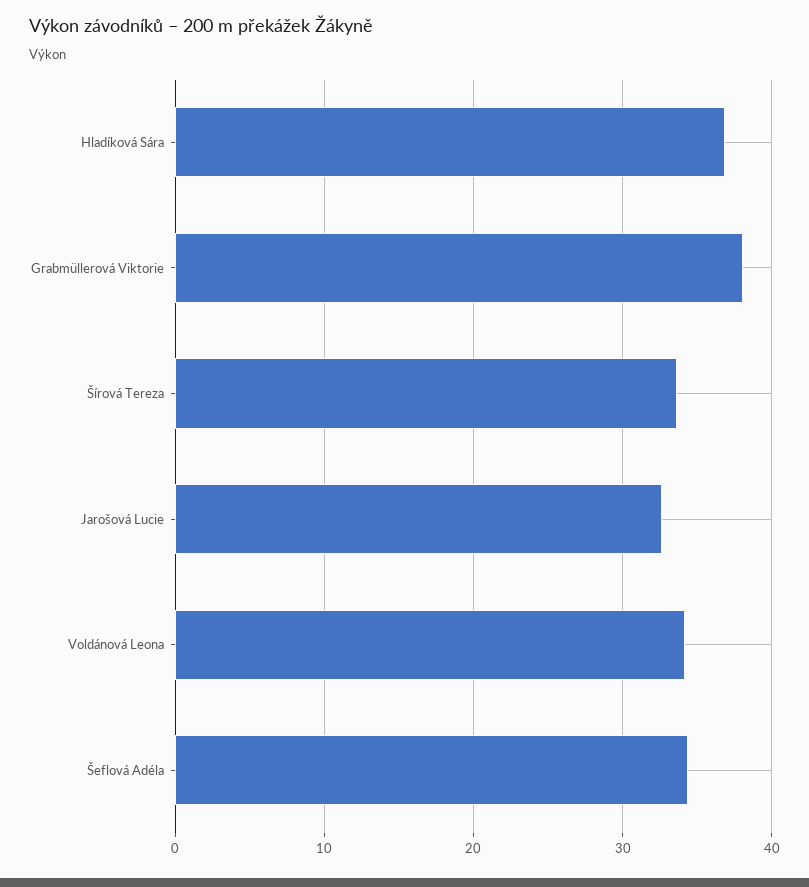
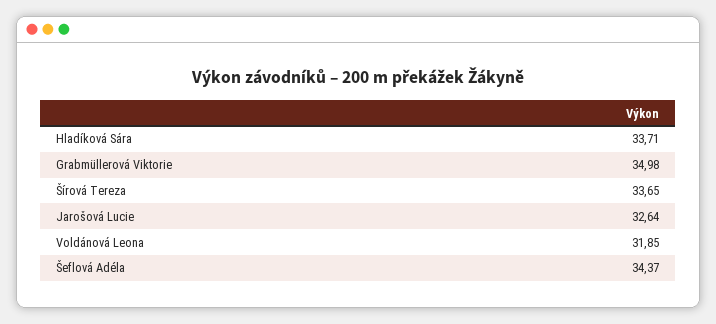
Hladíková Sára: 37 -> 33.71
Grabmüllerová Viktorie: 38 -> 34.98
Voldánová Leona: 34 -> 31.85

